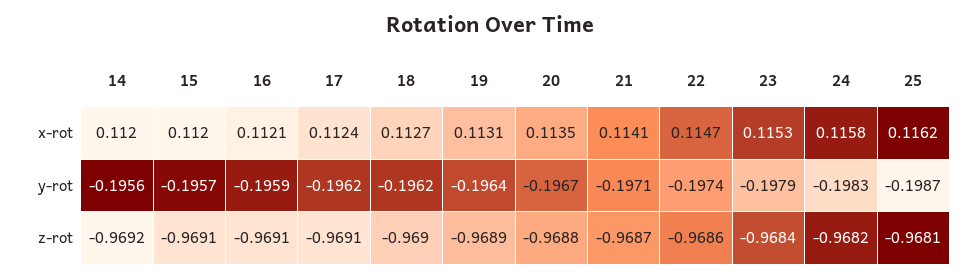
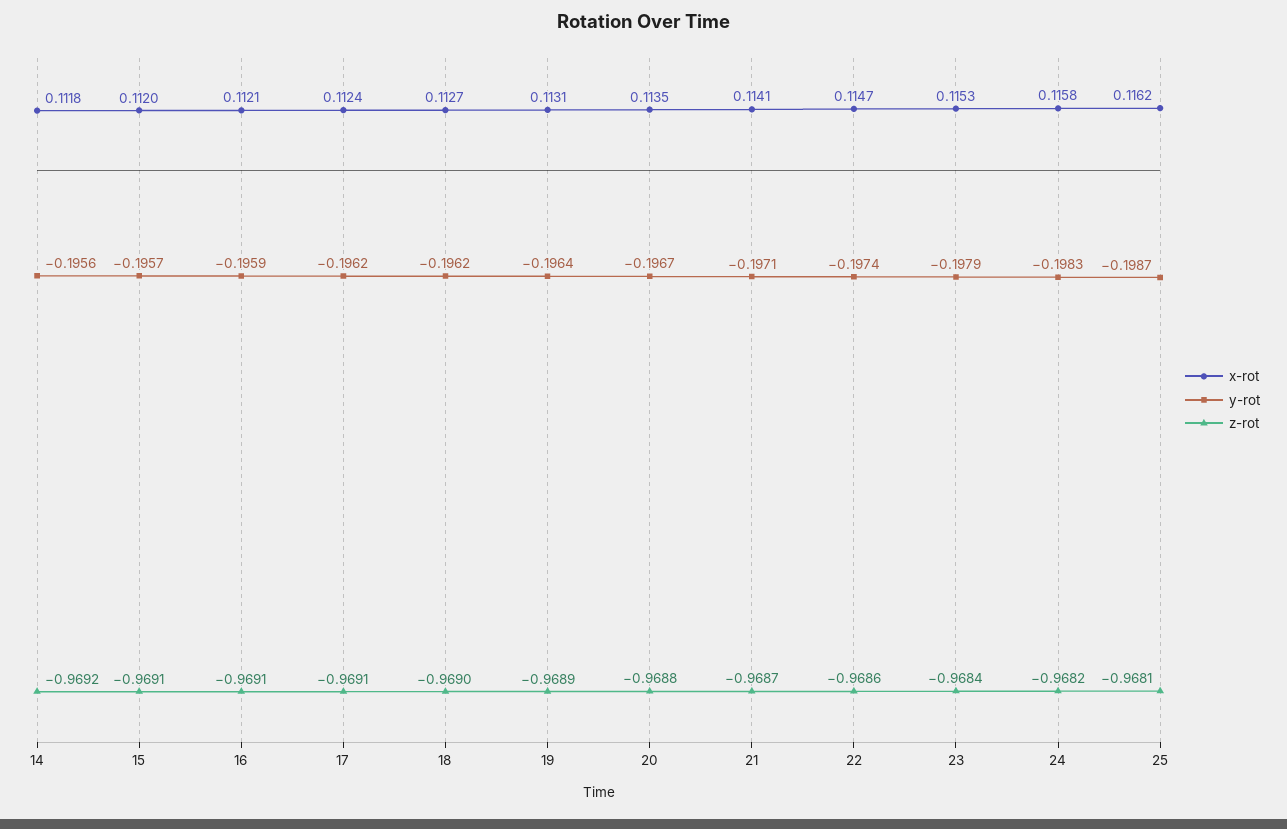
x-rot, 14: 0.112 -> 0.1118

